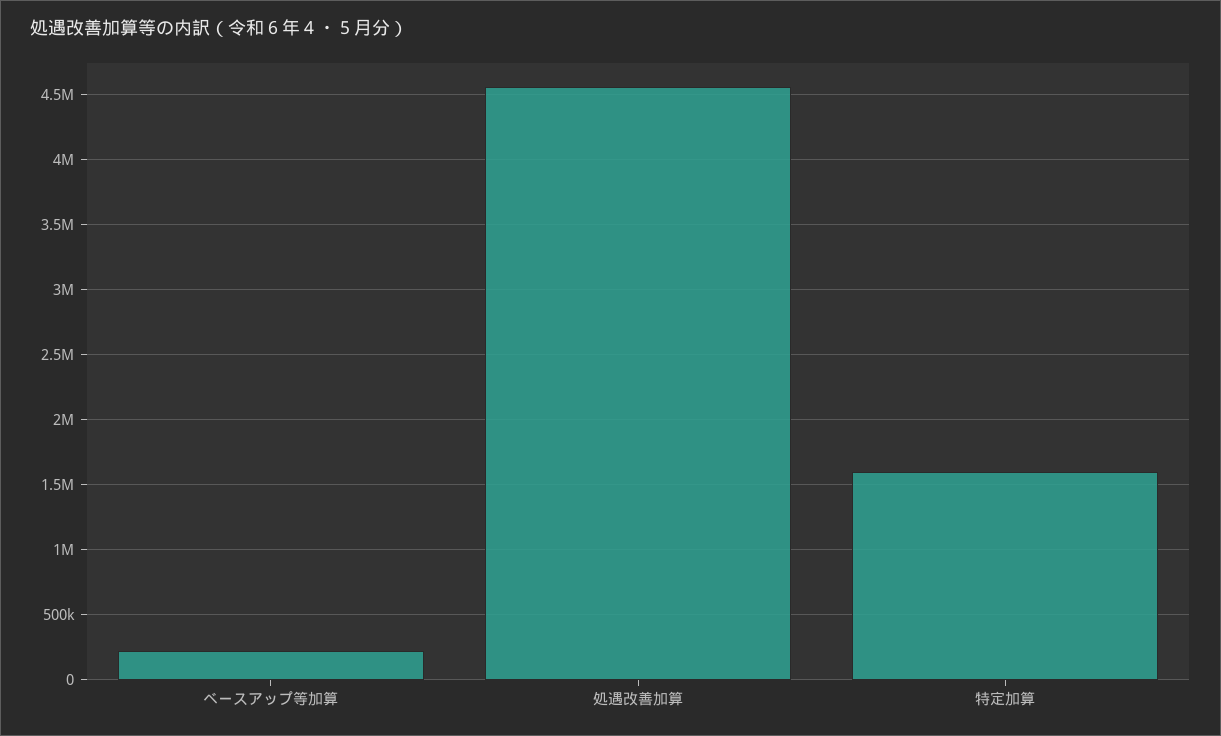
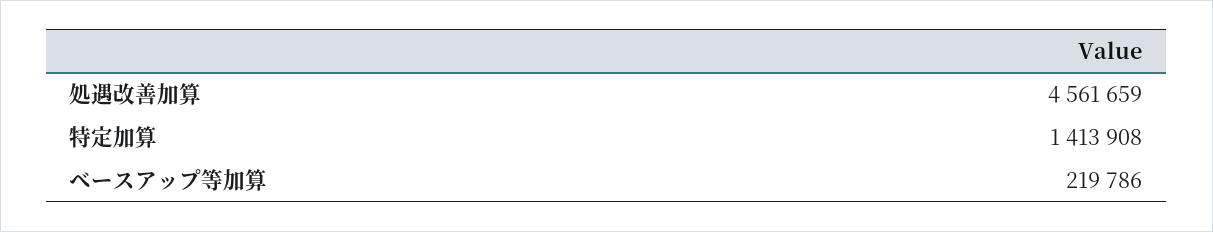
特定加算: 1600000 -> 1413908

